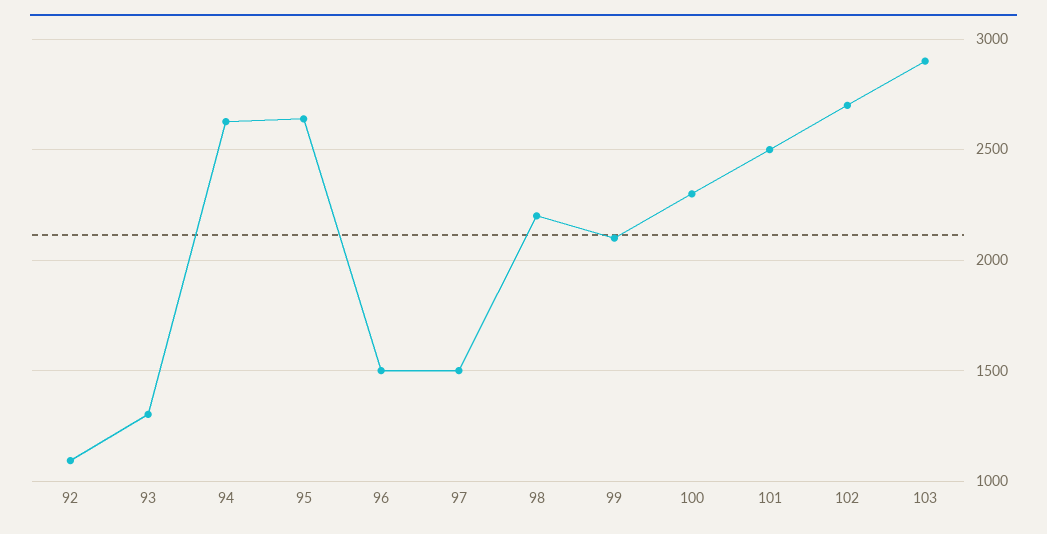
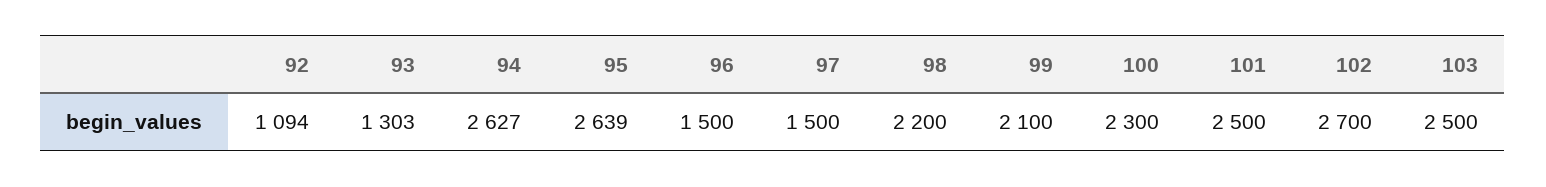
103: 2900 -> 2500

